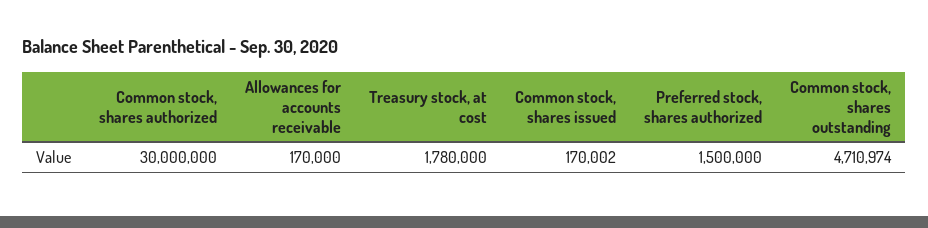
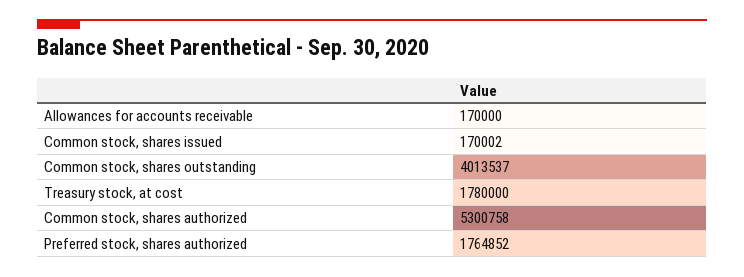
Common stock, shares authorized: 30000000 -> 5300758
Preferred stock, shares authorized: 1500000 -> 1764852
Common stock, shares outstanding: 4710974 -> 4013537

